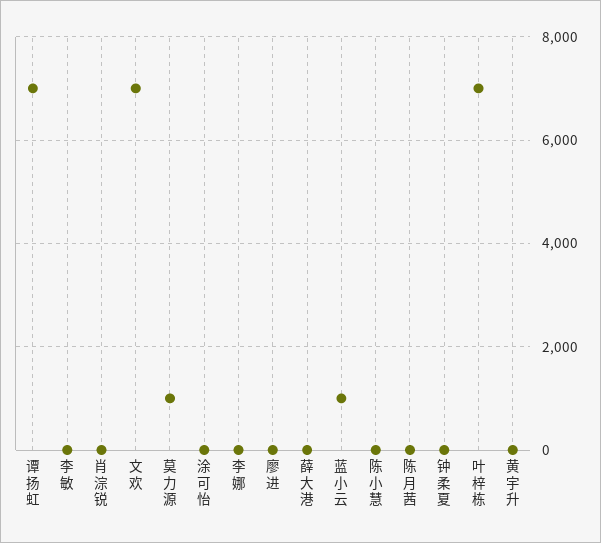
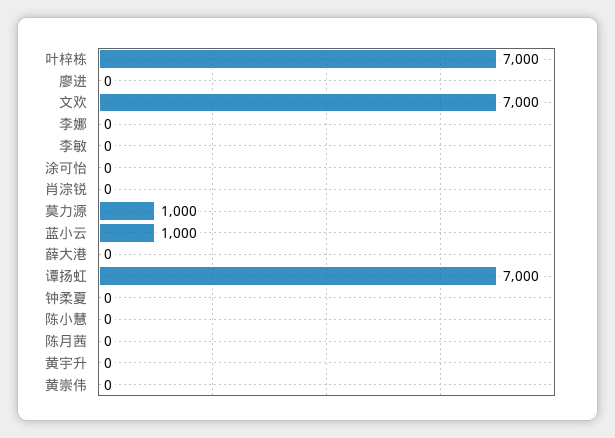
黄崇伟: none -> 0

